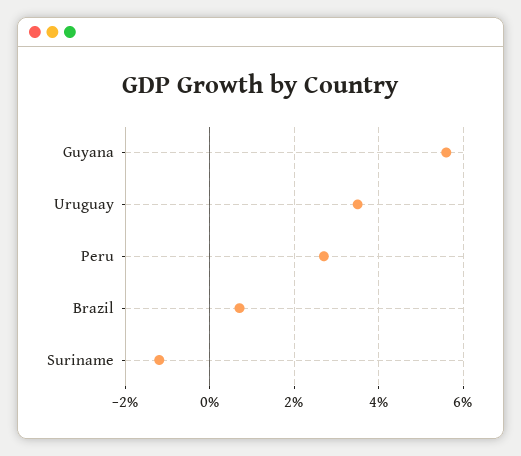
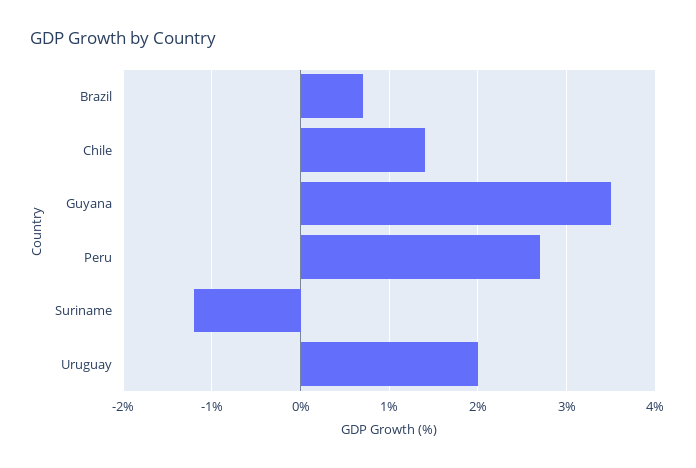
Guyana: 5.5 -> 3.5
Uruguay: 3.5 -> 2
Chile: none -> 1.4

